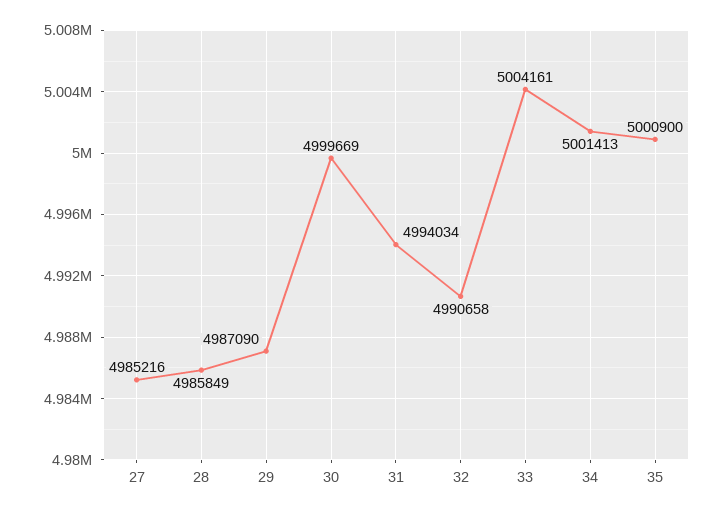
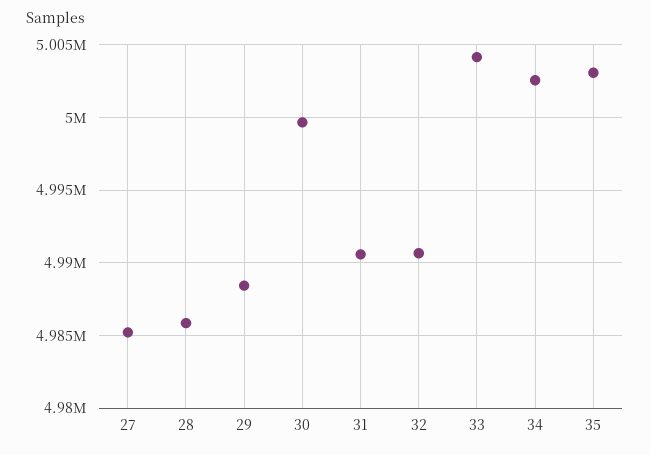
29: 4987090 -> 4988500
31: 4994034 -> 4990500
34: 5001413 -> 5002500
35: 5000900 -> 5003000

